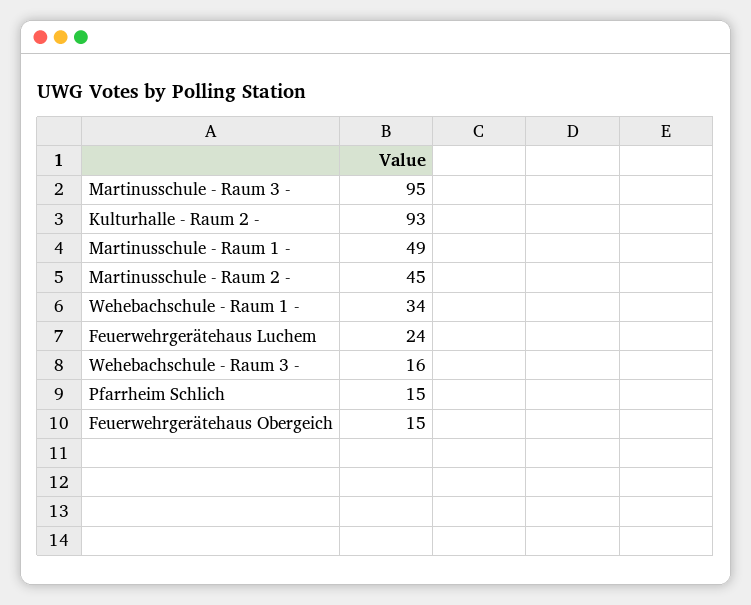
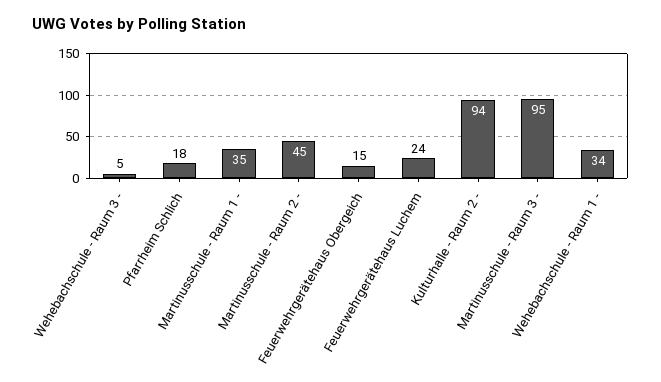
Kulturhalle - Raum 2 -: 93 -> 94
Martinusschule - Raum 1 -: 49 -> 35
Wehebachschule - Raum 3 -: 16 -> 5
Pfarrheim Schlich: 15 -> 18

